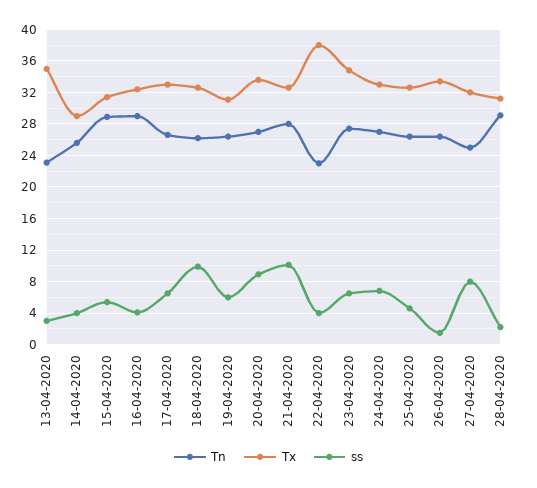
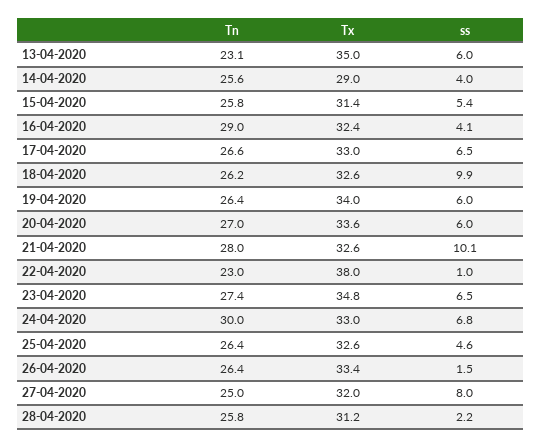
ss, 13-04-2020: 3 -> 6
Tn, 15-04-2020: 29 -> 25.8
Tx, 19-04-2020: 31 -> 34
ss, 20-04-2020: 9 -> 6
ss, 22-04-2020: 4 -> 1
Tn, 24-04-2020: 27 -> 30
Tn, 28-04-2020: 29 -> 25.8

